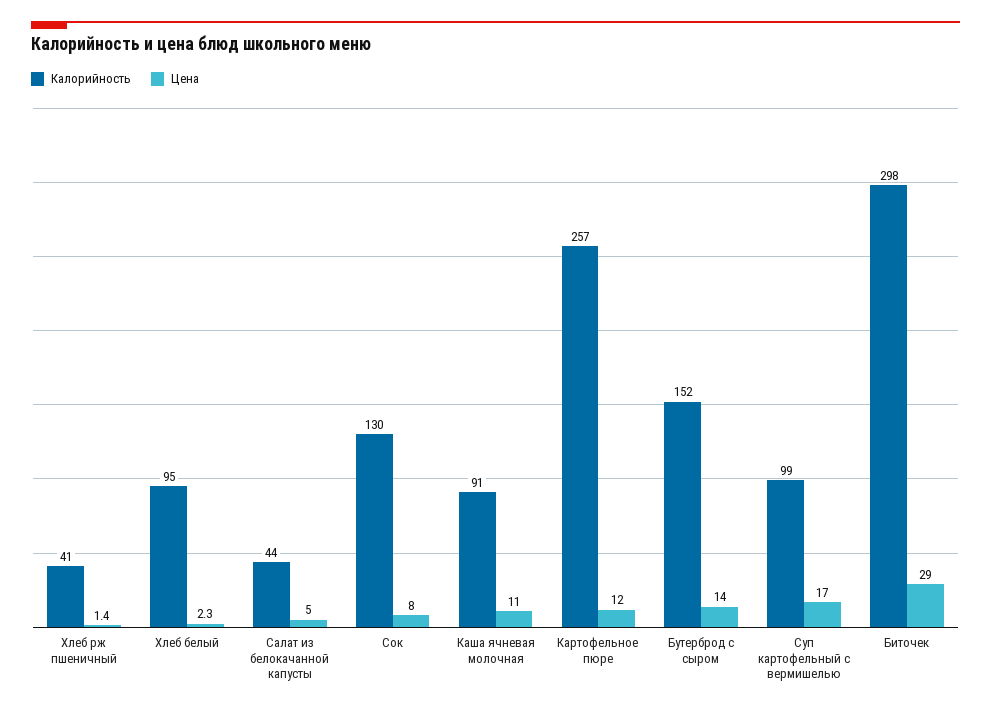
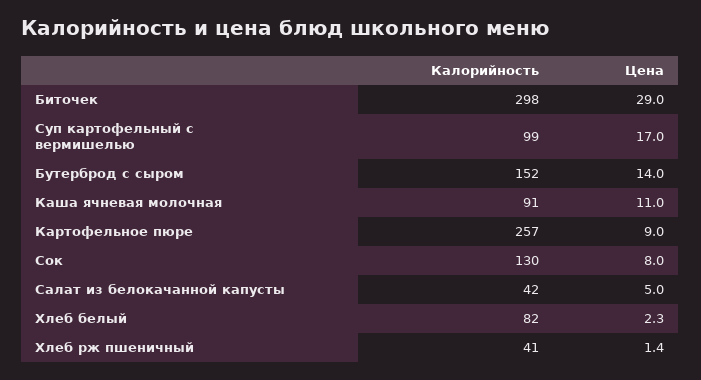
Калорийность, Хлеб белый: 95 -> 82
Калорийность, Салат из белокачанной капусты: 44 -> 42
Цена, Картофельное пюре: 12 -> 9

